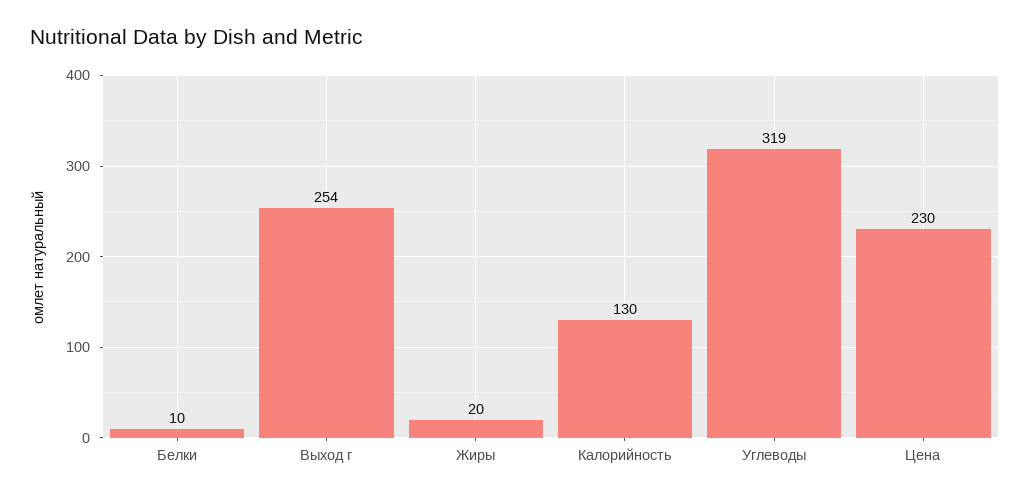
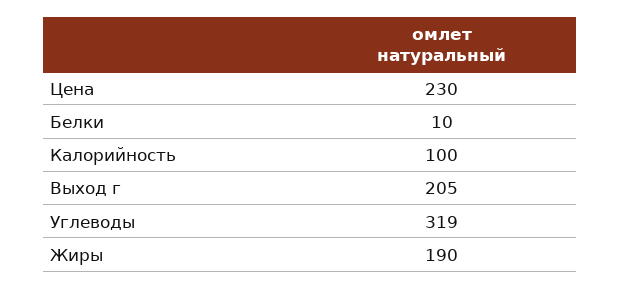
Выход г: 254 -> 205
Жиры: 20 -> 190
Калорийность: 130 -> 100

